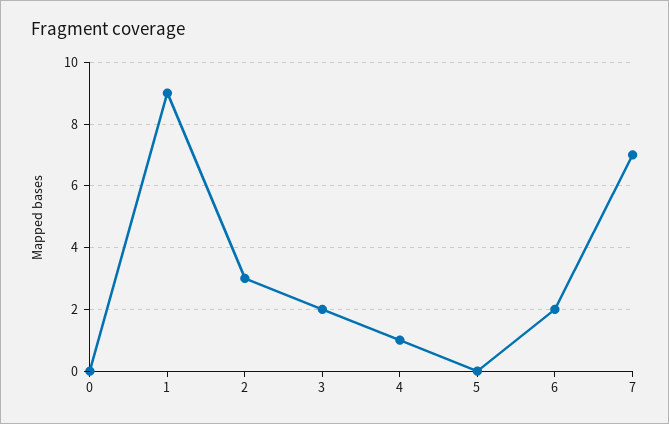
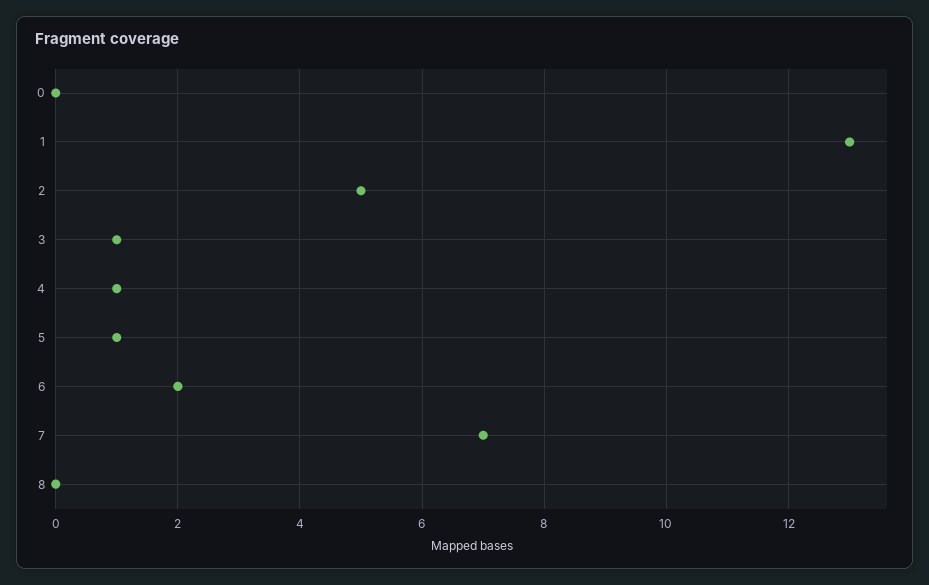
1: 9 -> 13
2: 3 -> 5
3: 2 -> 1
5: 0 -> 1
8: none -> 0

